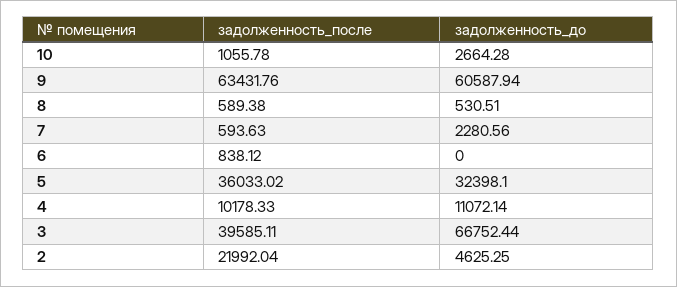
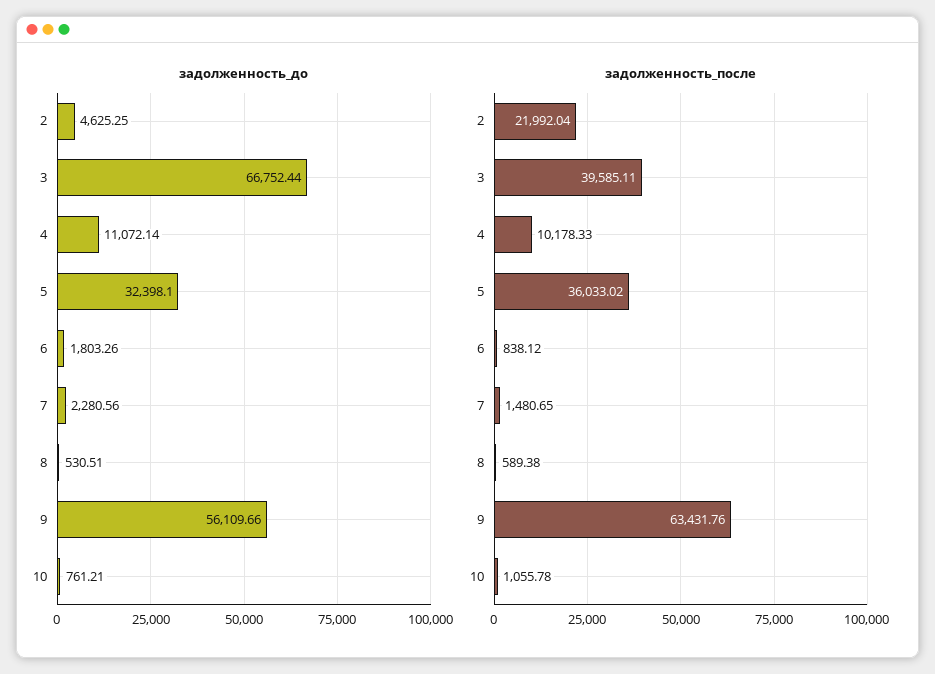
задолженность_до, 10: 2664.28 -> 761.21
задолженность_до, 9: 60587.94 -> 56109.66
задолженность_после, 7: 593.63 -> 1480.65
задолженность_до, 6: 0 -> 1803.26

